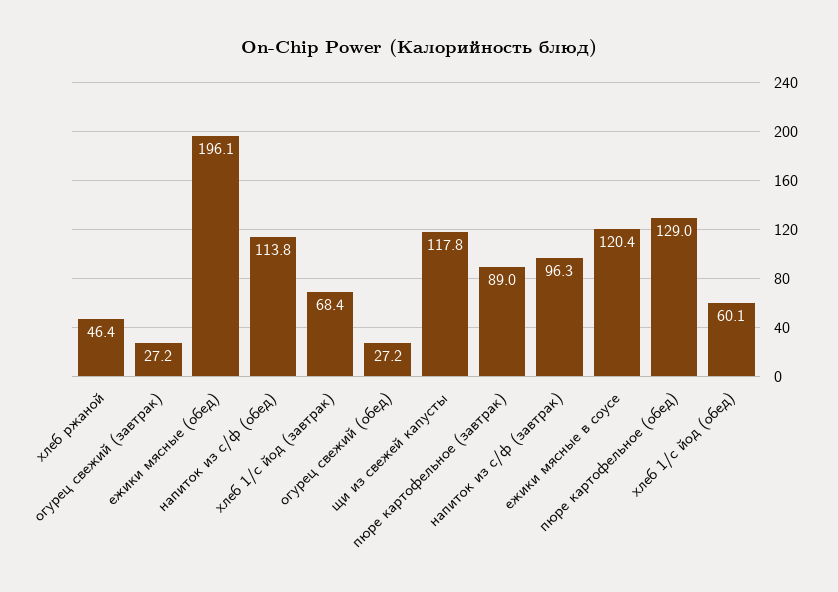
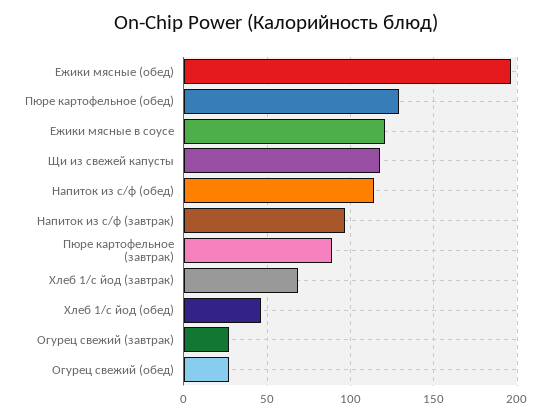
хлеб ржаной: 46.4 -> none
хлеб 1/с йод (обед): 60.1 -> 45

